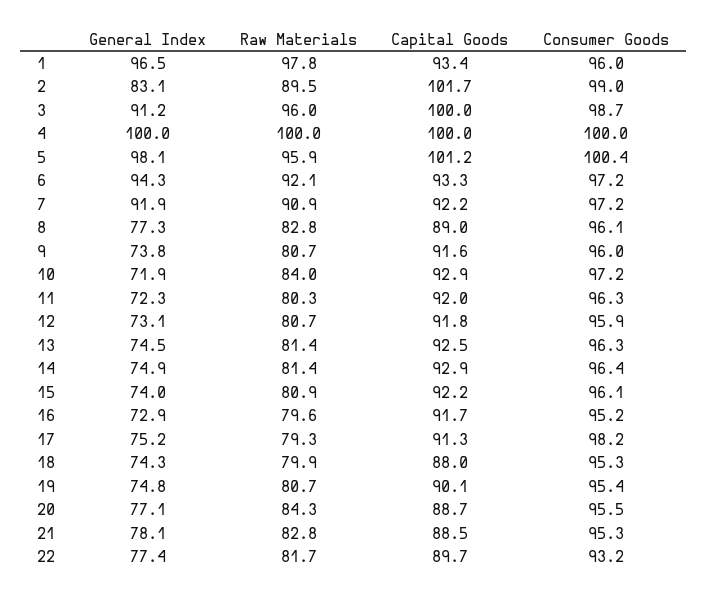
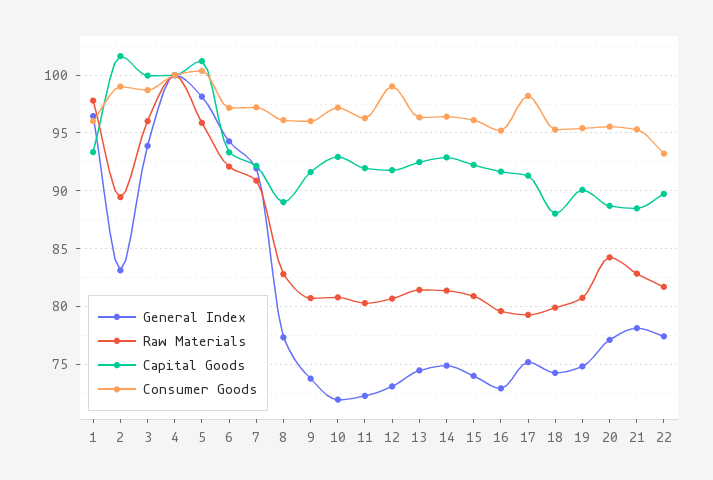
General Index, 3: 91.2 -> 94
Raw Materials, 10: 84 -> 81
Consumer Goods, 12: 95.9 -> 99

